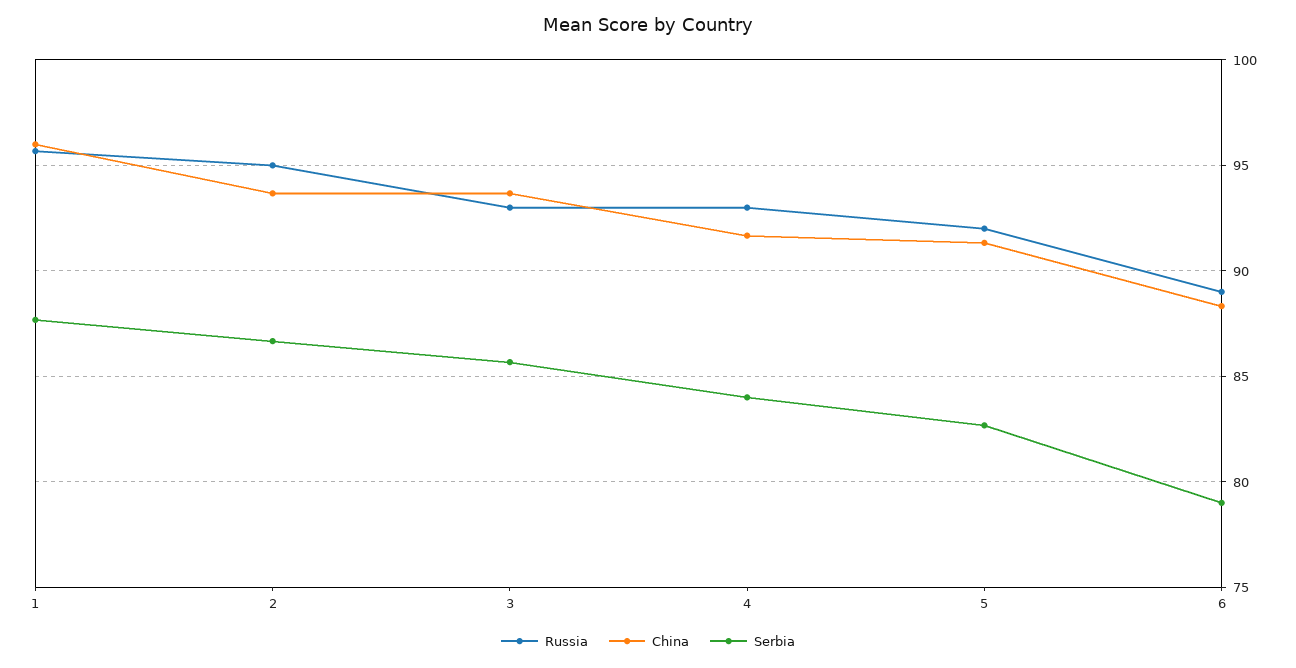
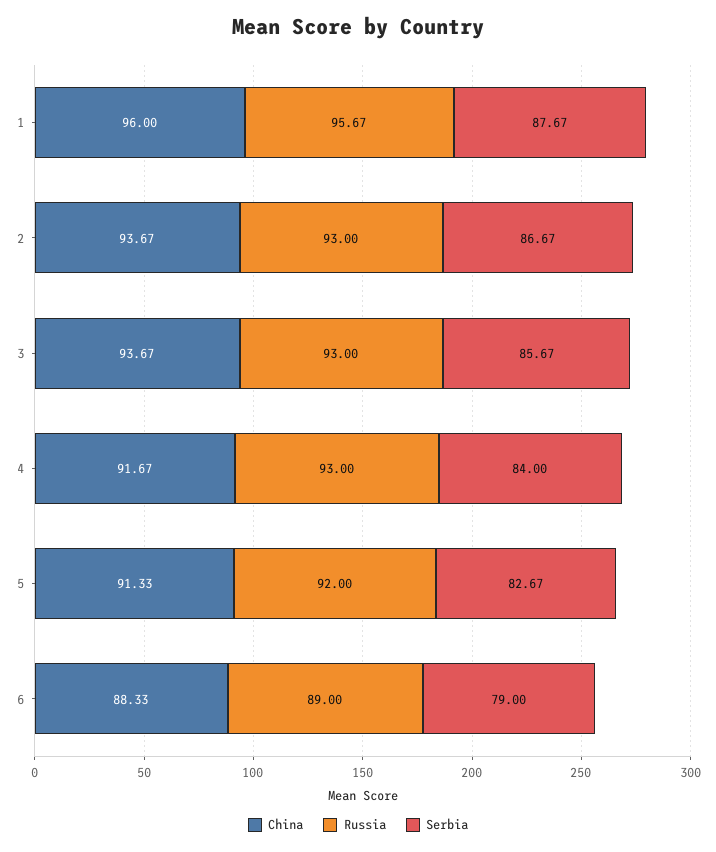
Russia, 2: 95 -> 93

